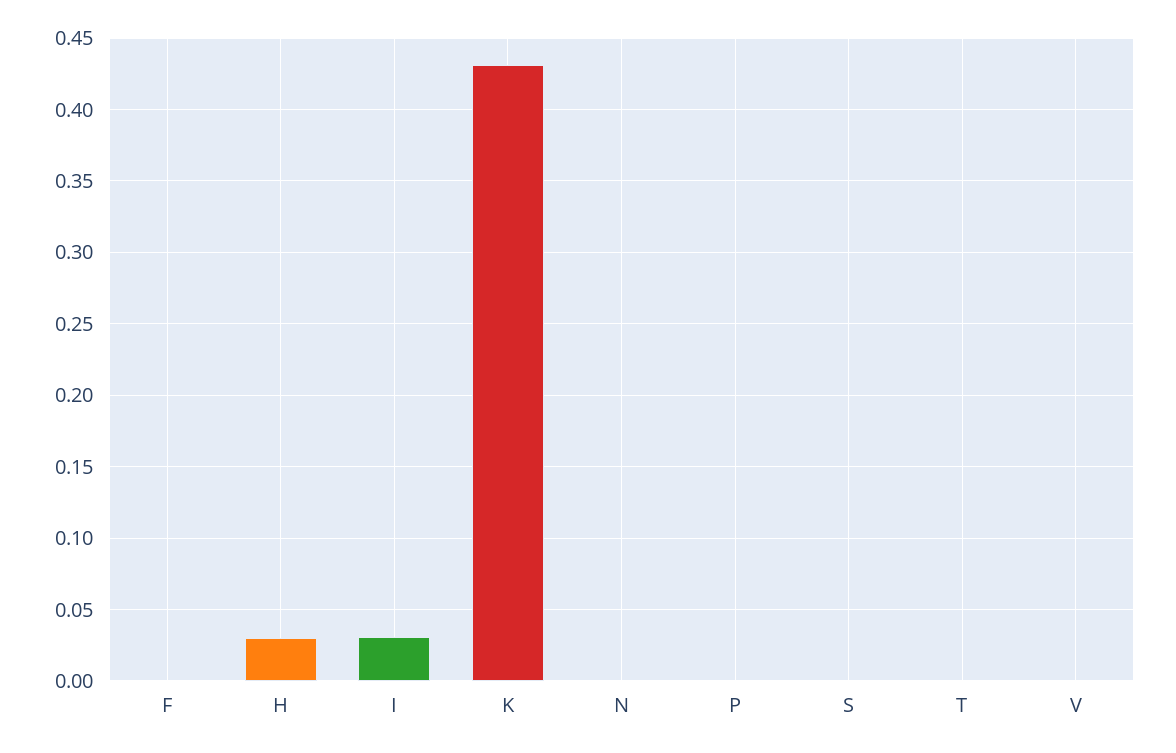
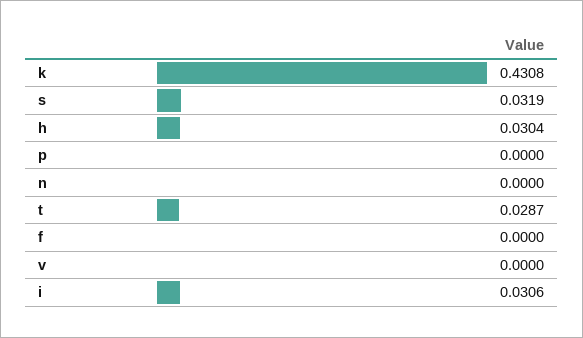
S: 0 -> 0.0319
T: 0 -> 0.0287

